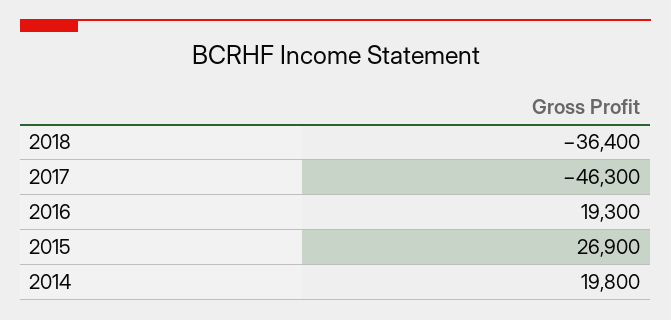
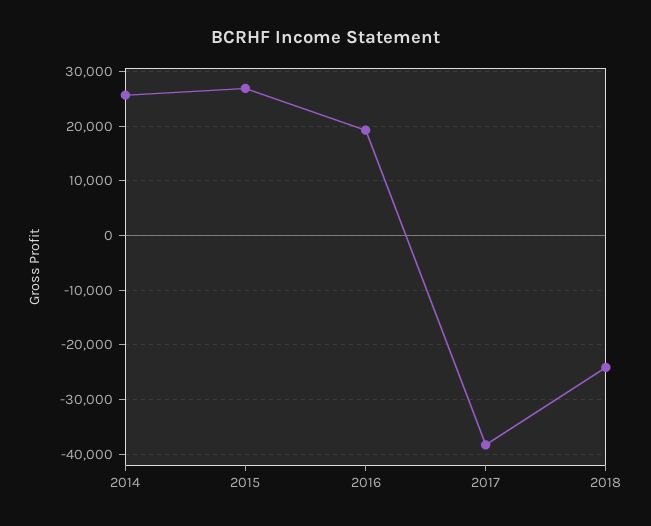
2018: -36400 -> -24000
2017: -46300 -> -38000
2014: 19800 -> 26000

